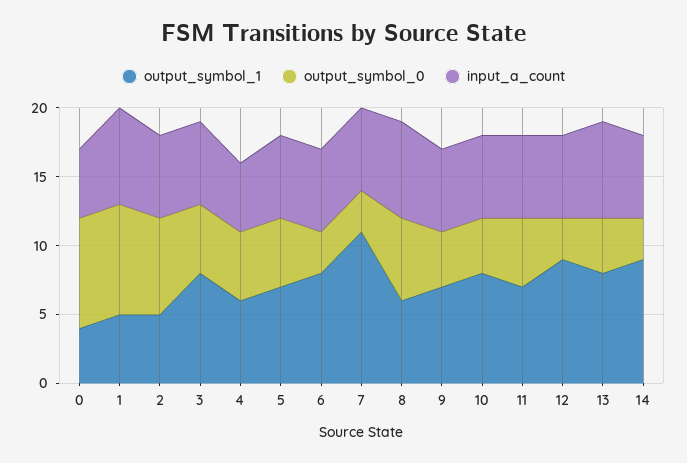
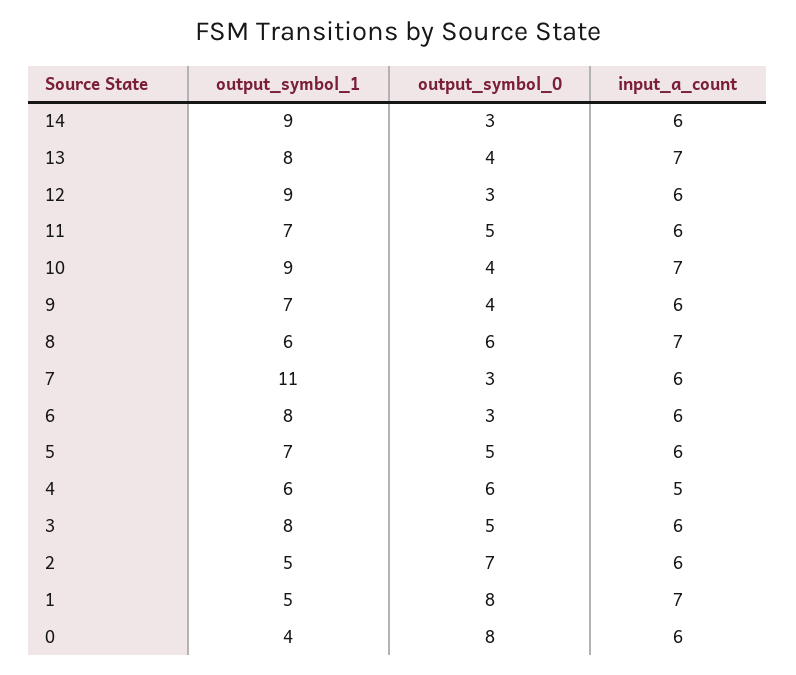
input_a_count, 0: 5 -> 6
output_symbol_0, 4: 5 -> 6
output_symbol_1, 10: 8 -> 9
input_a_count, 10: 6 -> 7

